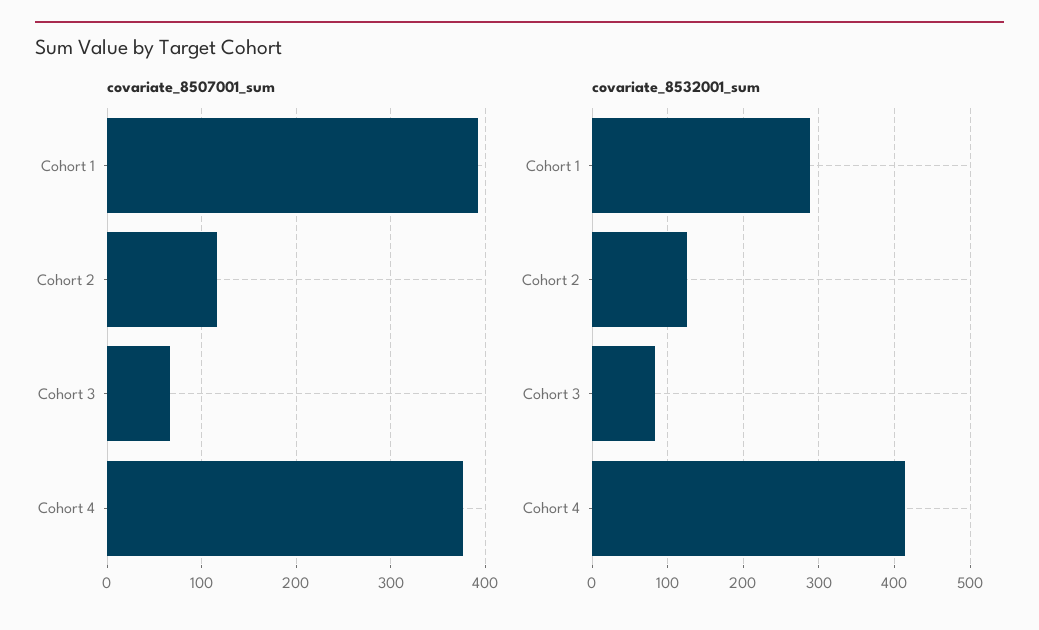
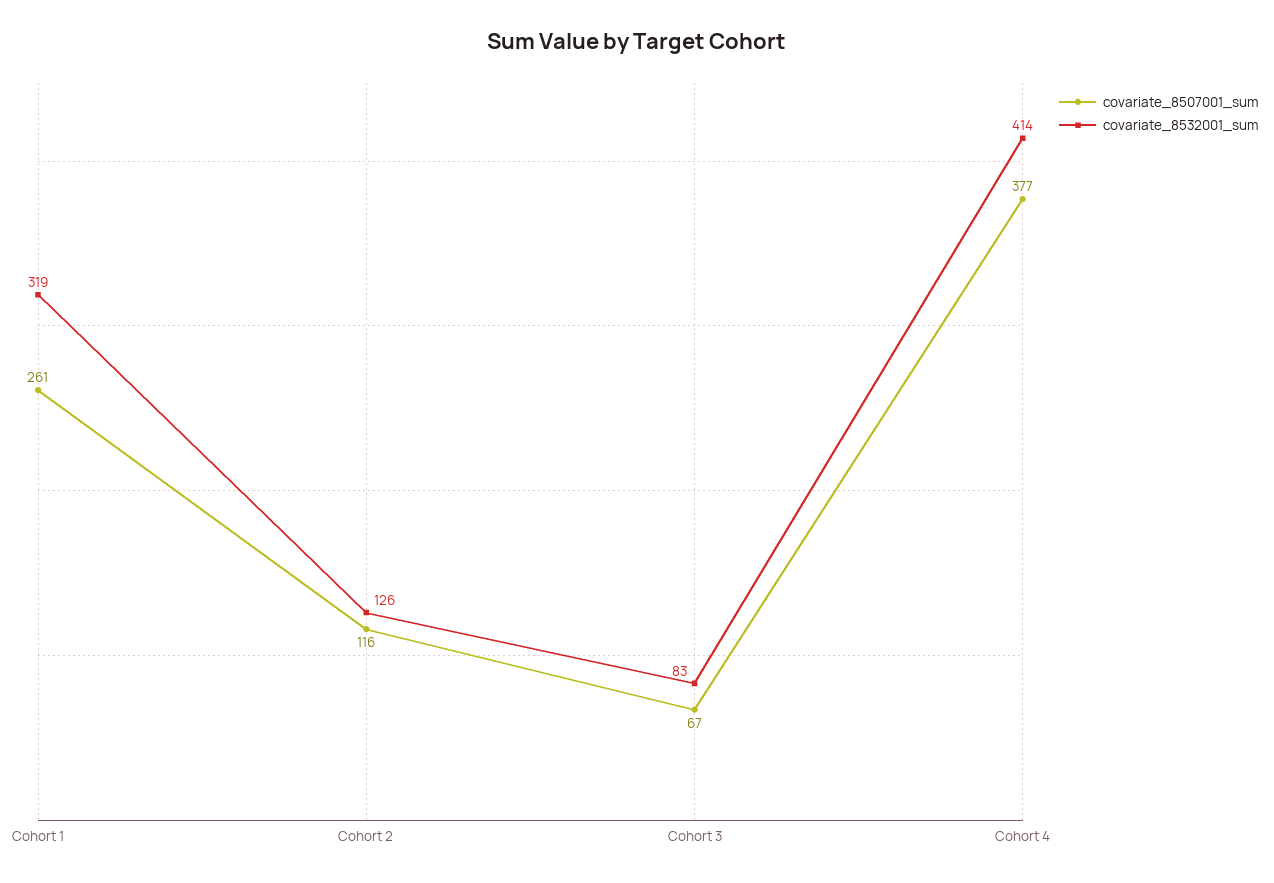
covariate_8507001_sum, Cohort 1: 390 -> 261
covariate_8532001_sum, Cohort 1: 290 -> 319

